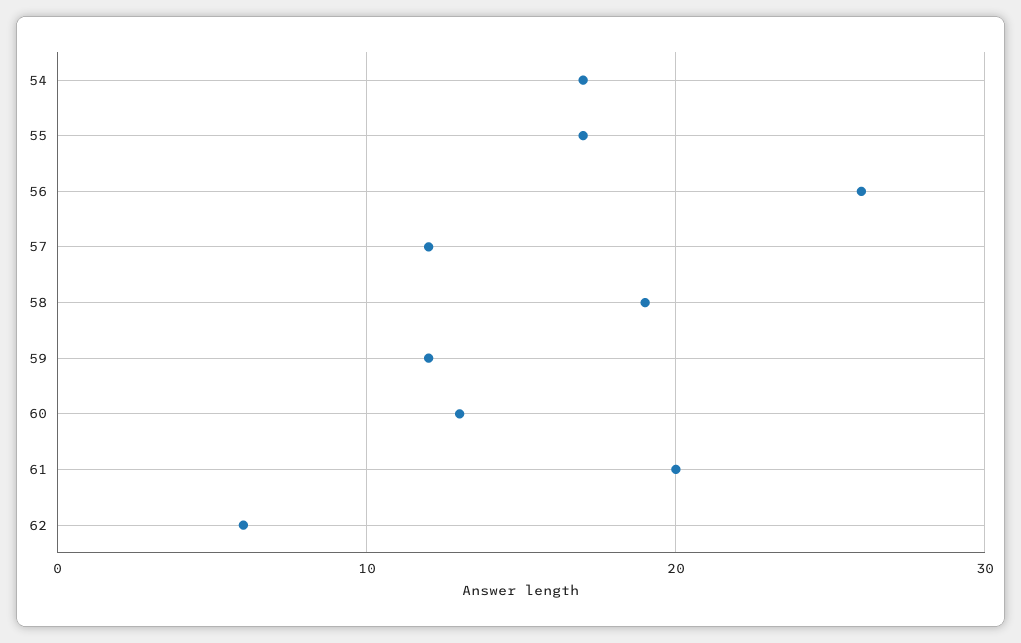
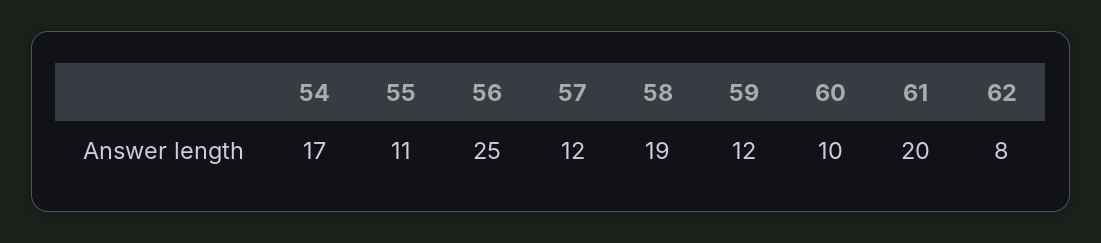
55: 17 -> 11
56: 26 -> 25
60: 13 -> 10
62: 6 -> 8

